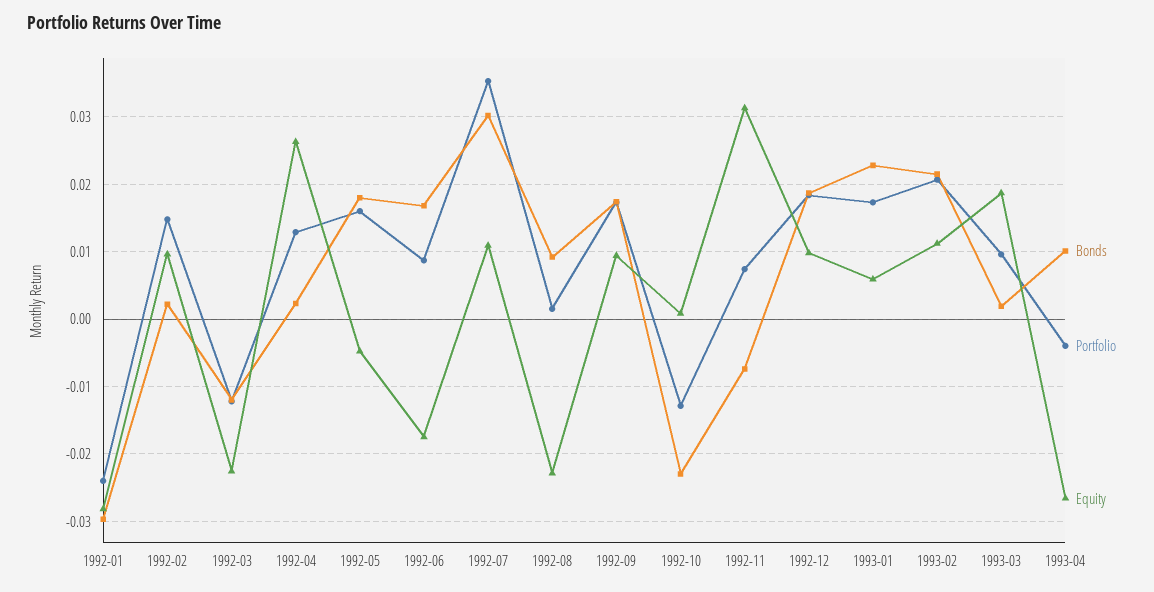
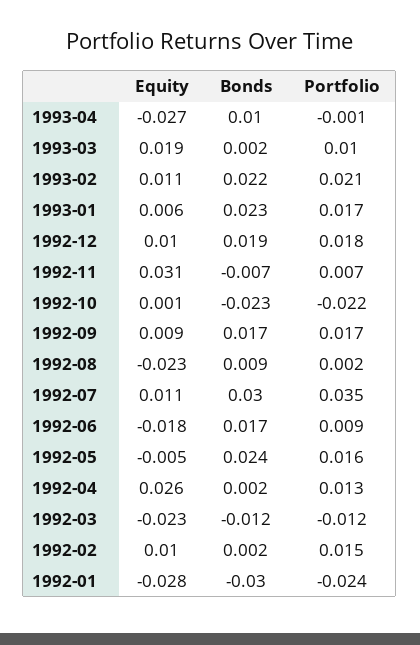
Bonds, 1992-05: 0.018 -> 0.024
Portfolio, 1992-10: -0.013 -> -0.022
Portfolio, 1993-04: -0.004 -> -0.001

